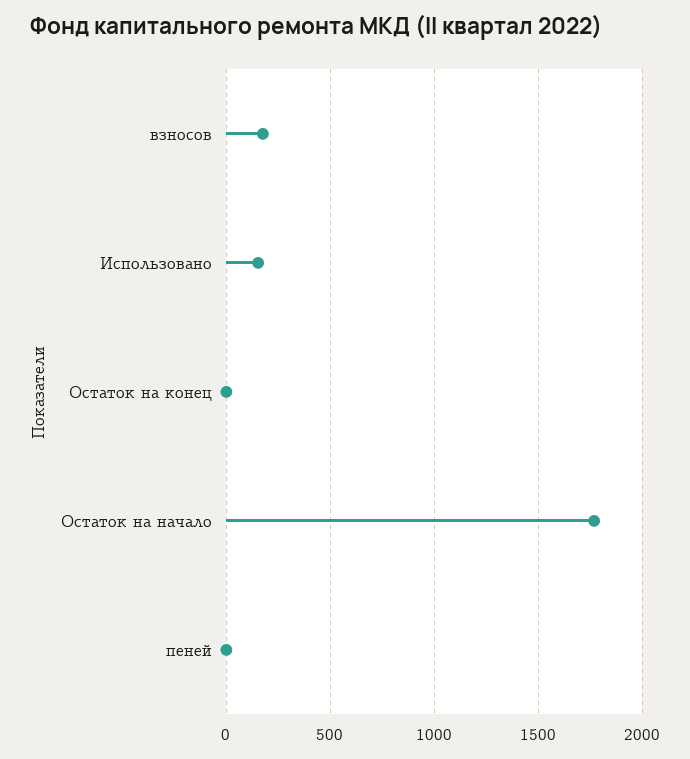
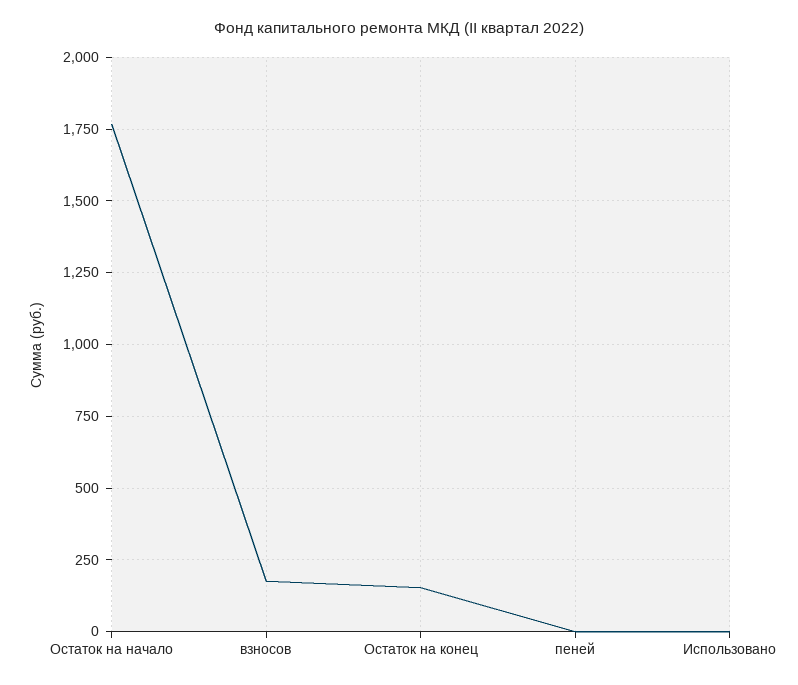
Использовано: 150 -> 0
Остаток на конец: 0 -> 150

